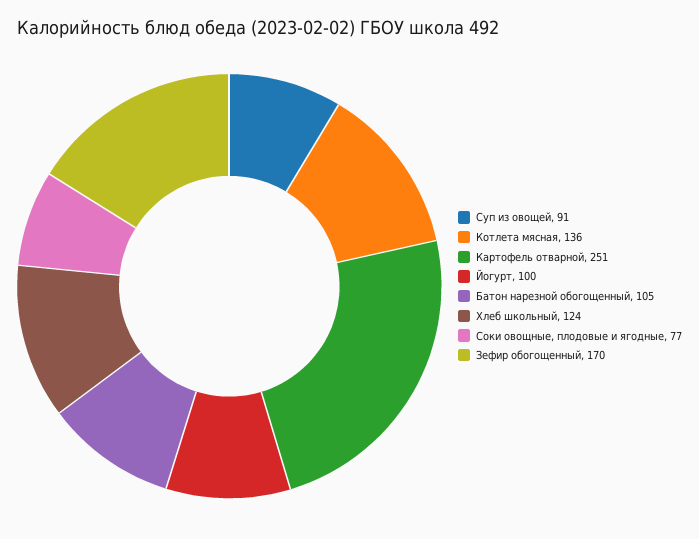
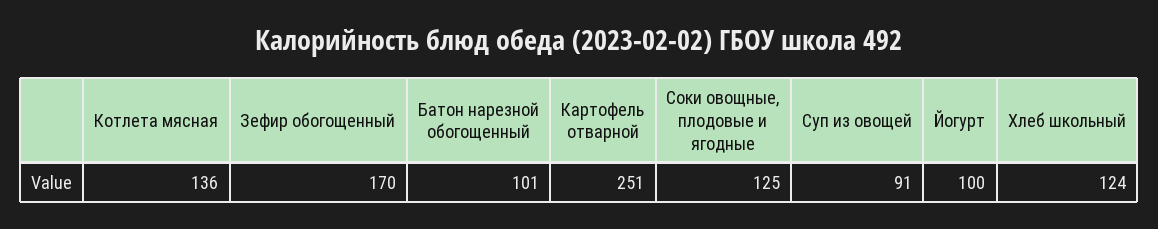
Батон нарезной обогощенный: 105 -> 101
Соки овощные, плодовые и ягодные: 77 -> 125

